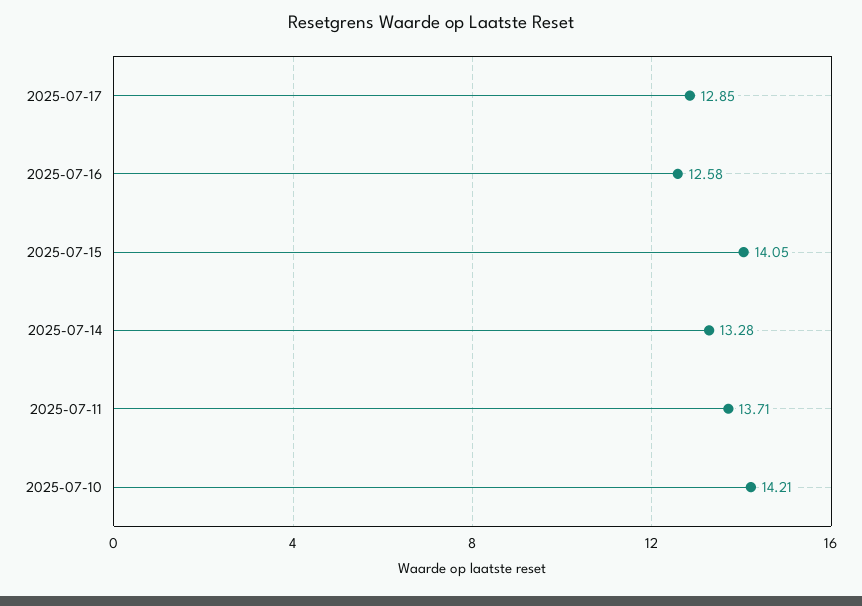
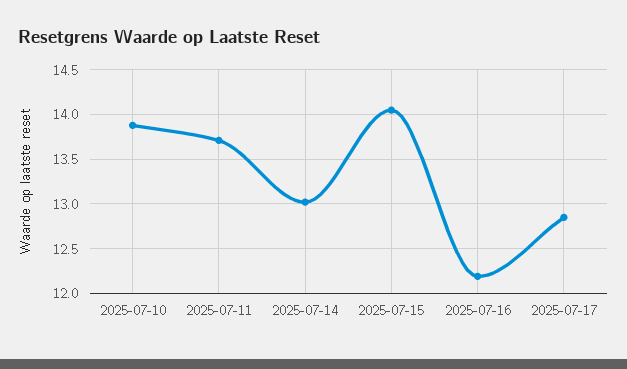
2025-07-16: 12.58 -> 12.2
2025-07-14: 13.28 -> 13
2025-07-10: 14.21 -> 13.9

